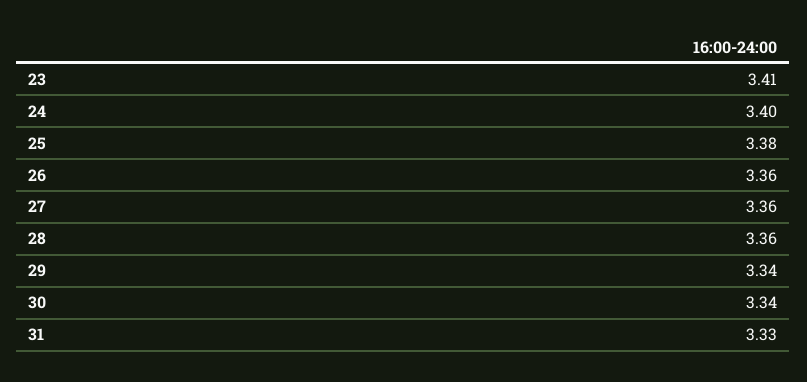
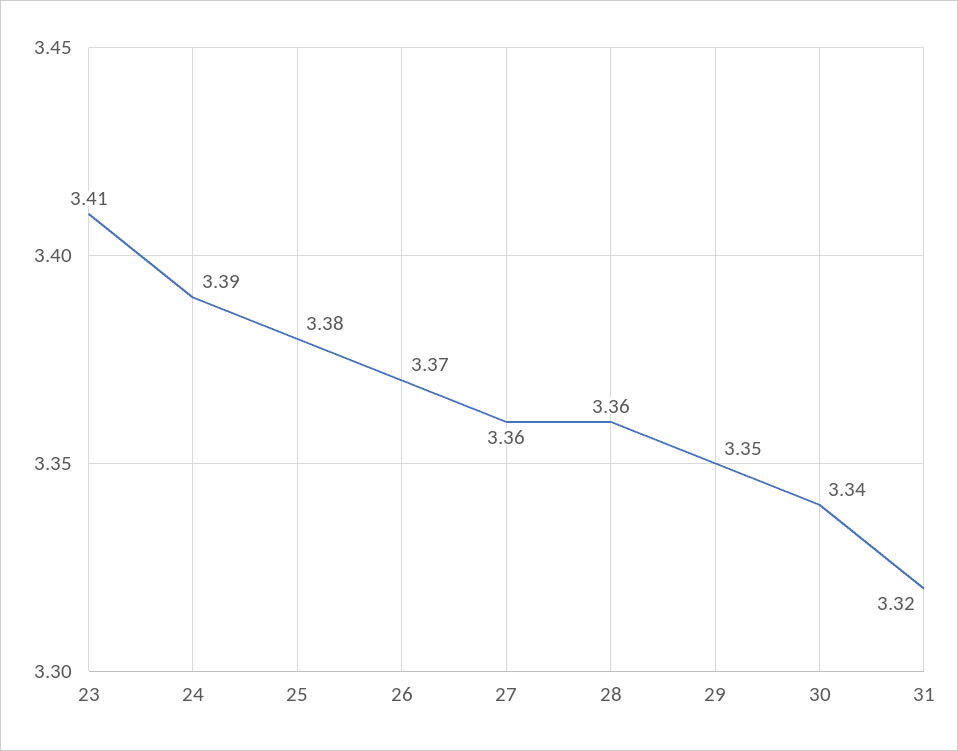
24: 3.4 -> 3.39
26: 3.36 -> 3.37
29: 3.34 -> 3.35
31: 3.33 -> 3.32

